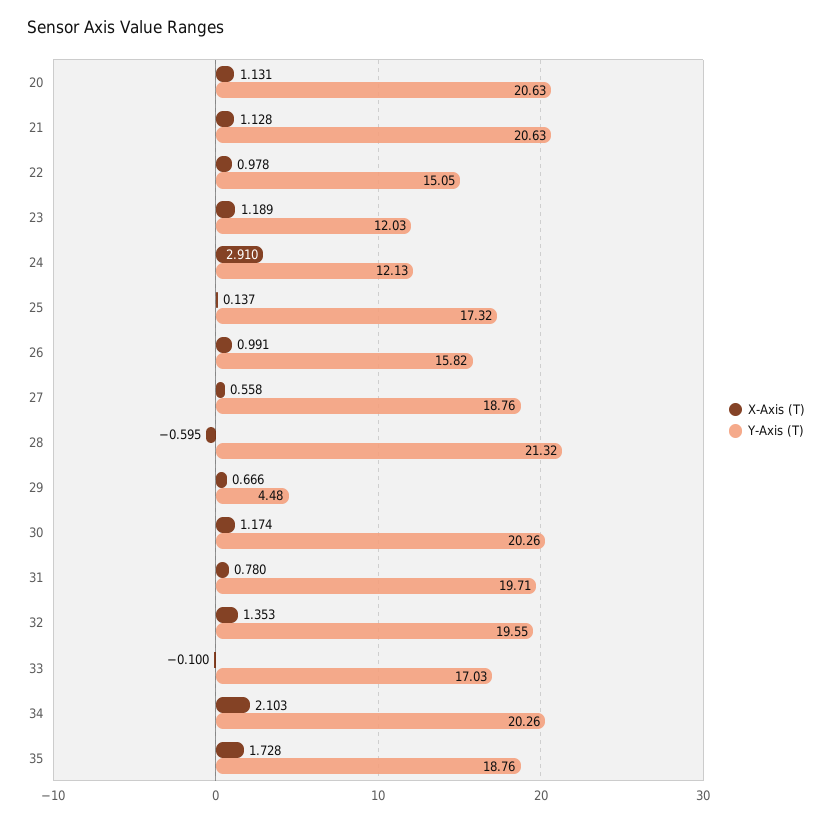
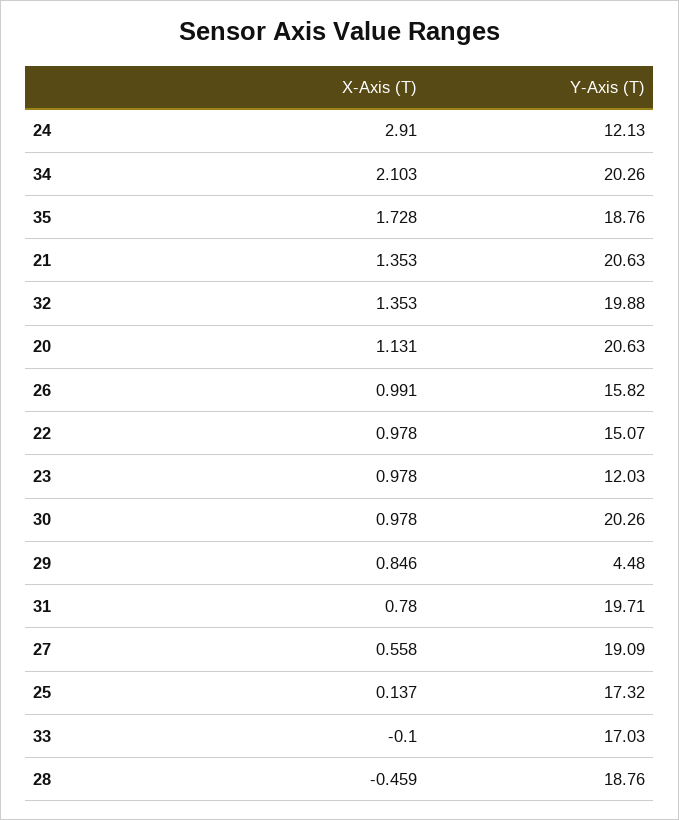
X-Axis (T), 21: 1.128 -> 1.353
Y-Axis (T), 22: 15.05 -> 15.07
X-Axis (T), 23: 1.189 -> 0.978
Y-Axis (T), 27: 18.76 -> 19.09
X-Axis (T), 28: -0.595 -> -0.459
Y-Axis (T), 28: 21.32 -> 18.76
X-Axis (T), 29: 0.666 -> 0.846
X-Axis (T), 30: 1.174 -> 0.978
Y-Axis (T), 32: 19.55 -> 19.88

